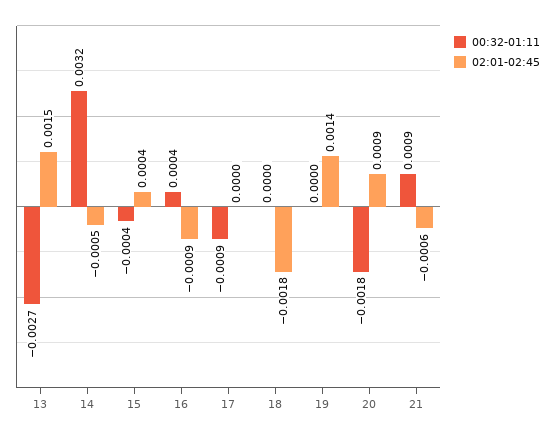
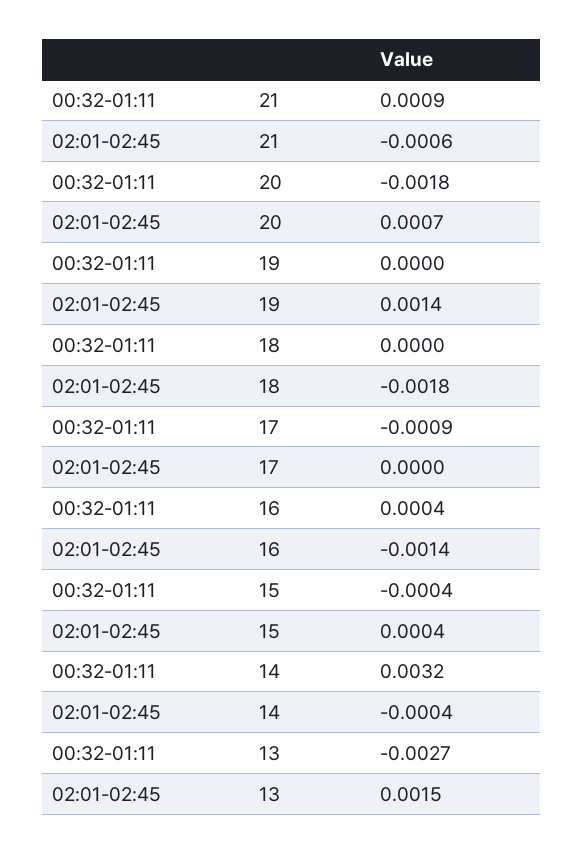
02:01-02:45, 14: -0.0005 -> -0.0004
02:01-02:45, 16: -0.0009 -> -0.0014
02:01-02:45, 20: 0.0009 -> 0.0007

